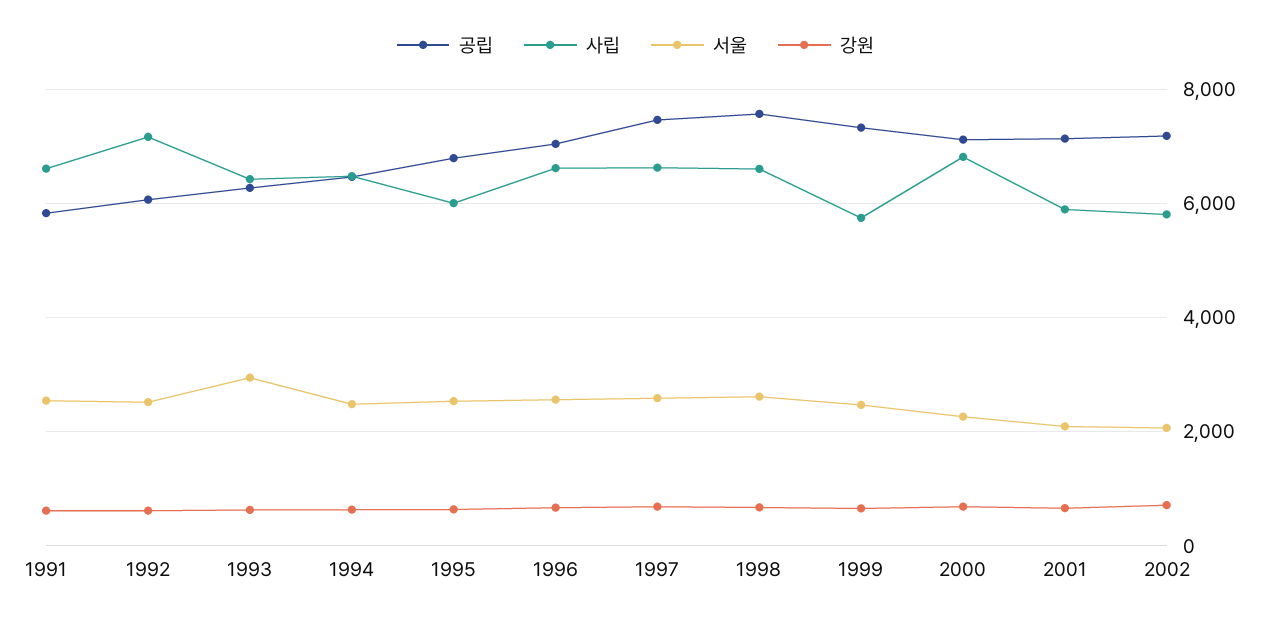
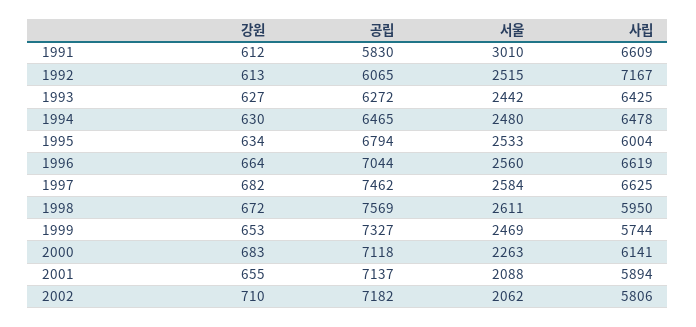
서울, 1991: 2600 -> 3010
서울, 1993: 3000 -> 2442
사립, 1998: 6600 -> 5950
사립, 2000: 6800 -> 6141

